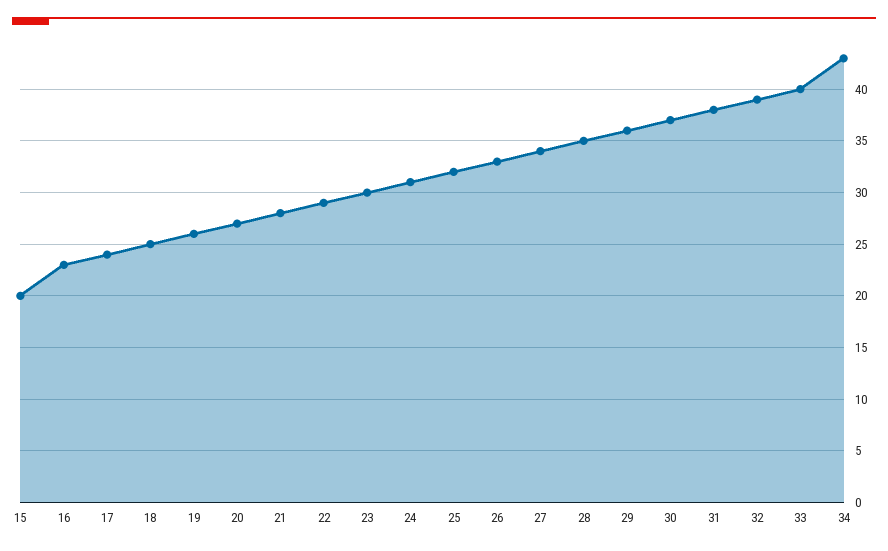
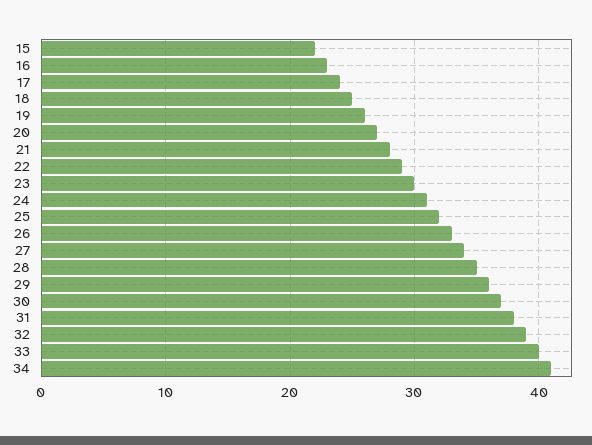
15: 20 -> 22
34: 43 -> 41

